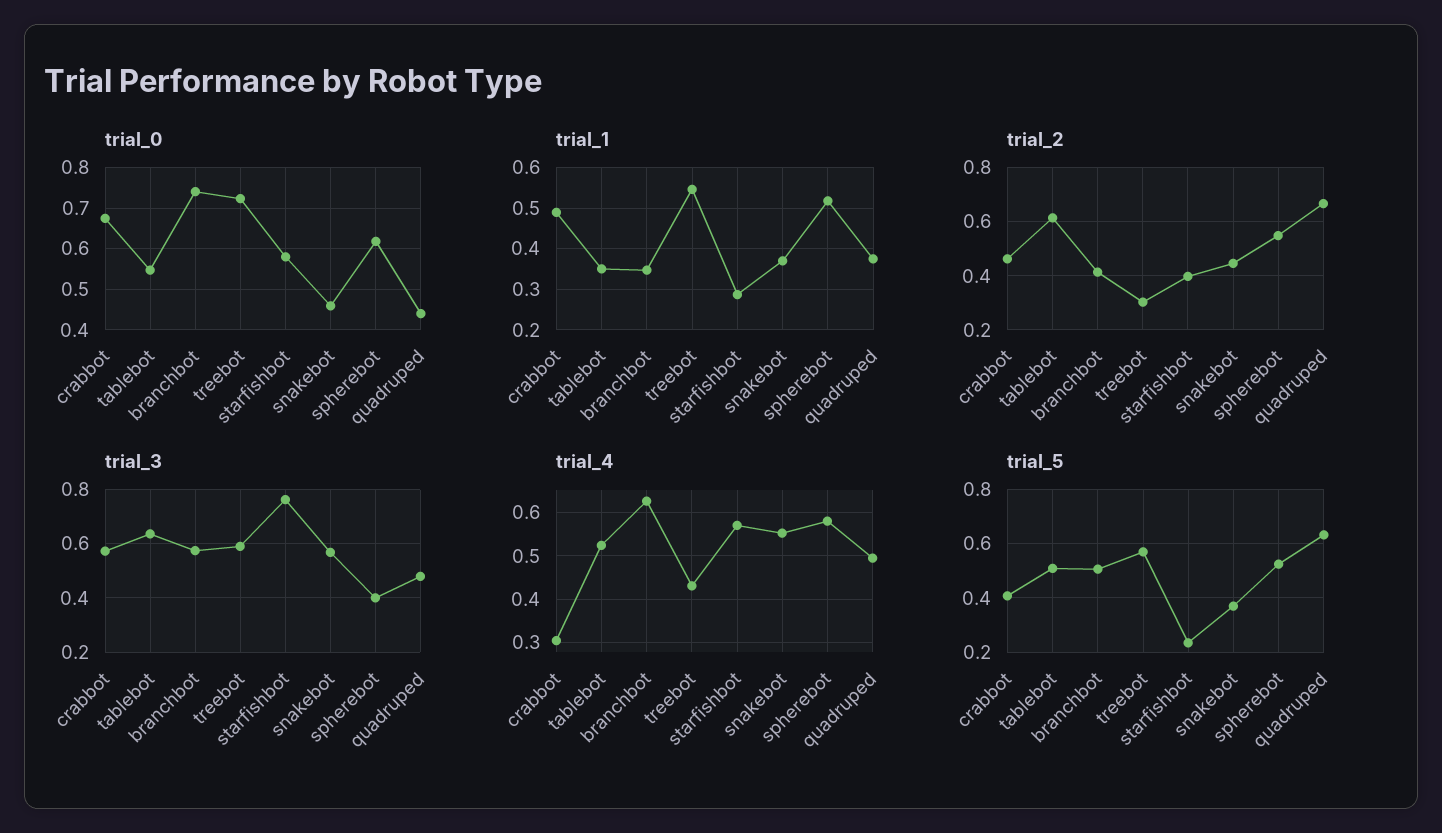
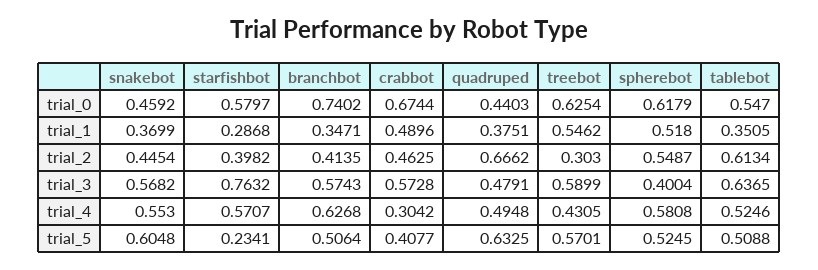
trial_0, treebot: 0.72 -> 0.6254
trial_5, snakebot: 0.375 -> 0.6048

